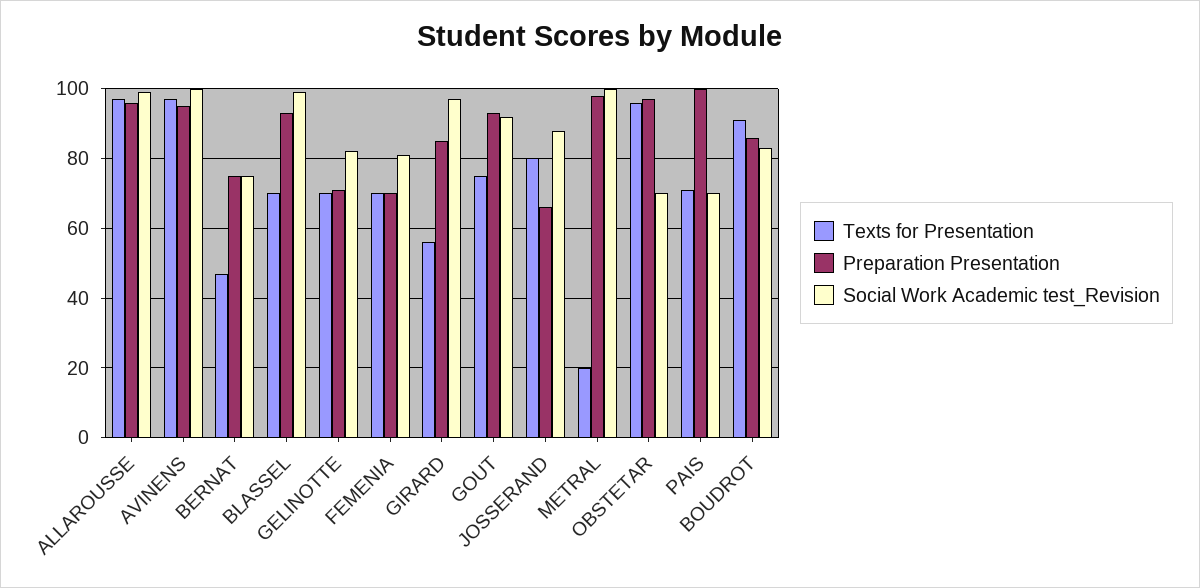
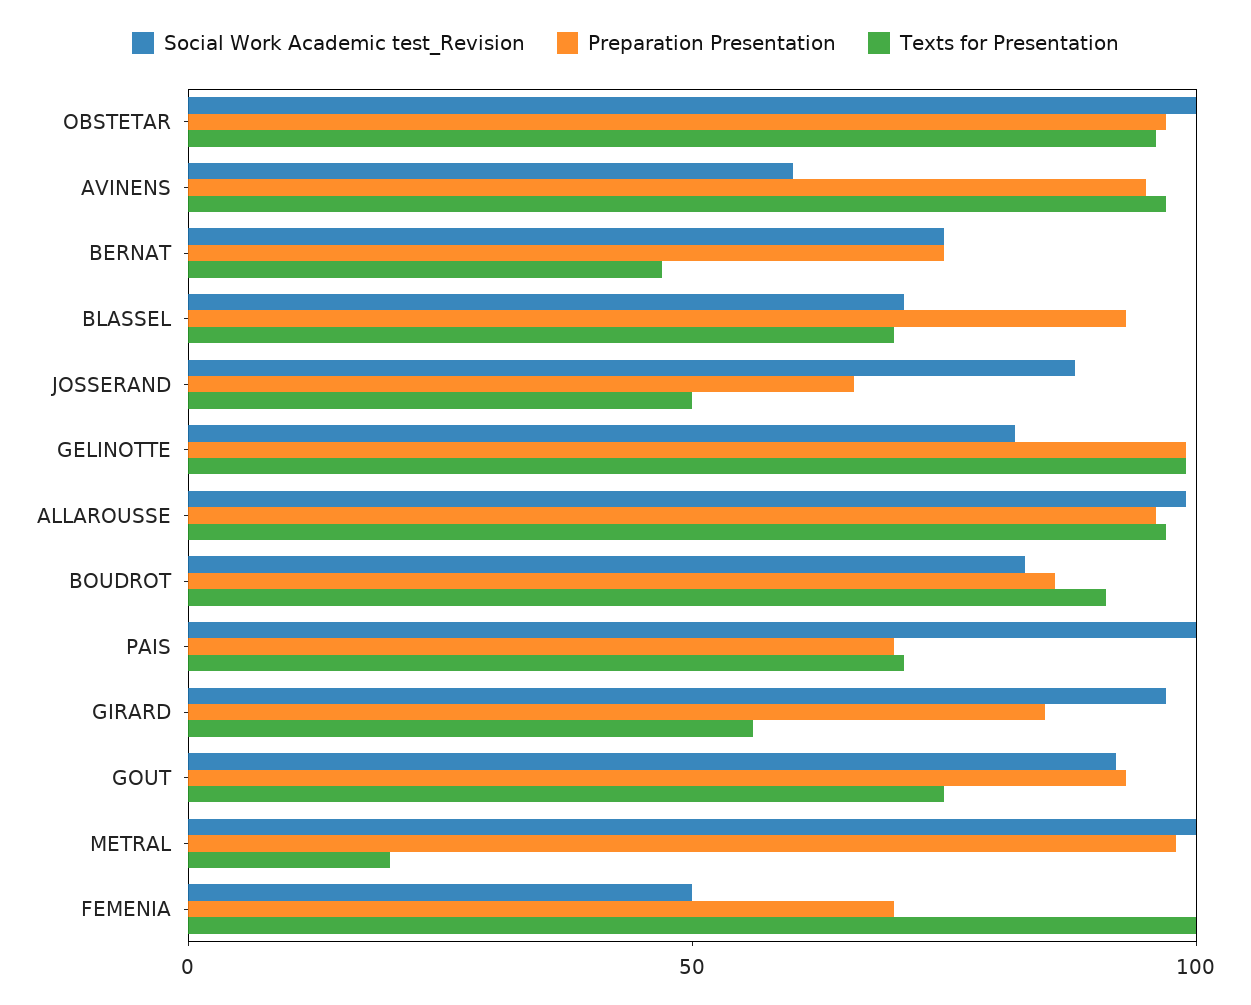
Social Work Academic test_Revision, AVINENS: 100 -> 60
Social Work Academic test_Revision, BLASSEL: 100 -> 70
Texts for Presentation, GELINOTTE: 70 -> 100
Preparation Presentation, GELINOTTE: 70 -> 100
Texts for Presentation, FEMENIA: 70 -> 100
Social Work Academic test_Revision, FEMENIA: 80 -> 50
Texts for Presentation, JOSSERAND: 80 -> 50
Social Work Academic test_Revision, OBSTETAR: 70 -> 100
Preparation Presentation, PAIS: 100 -> 70
Social Work Academic test_Revision, PAIS: 70 -> 100

